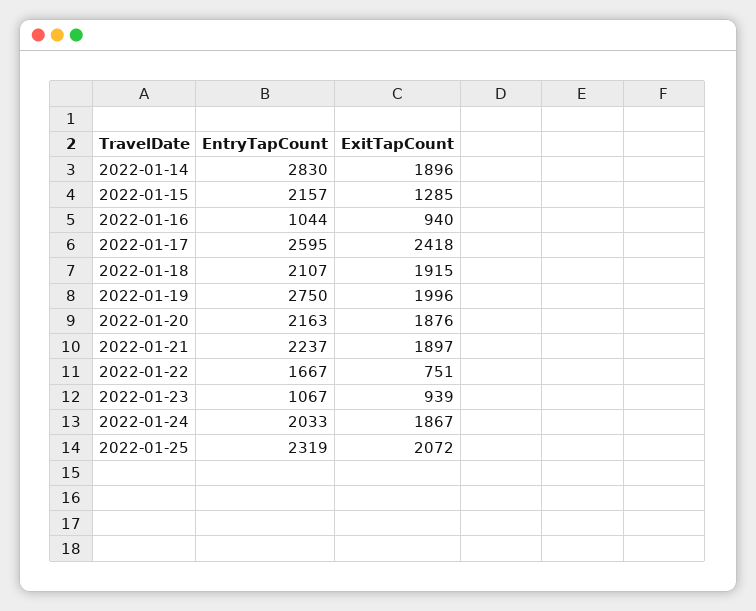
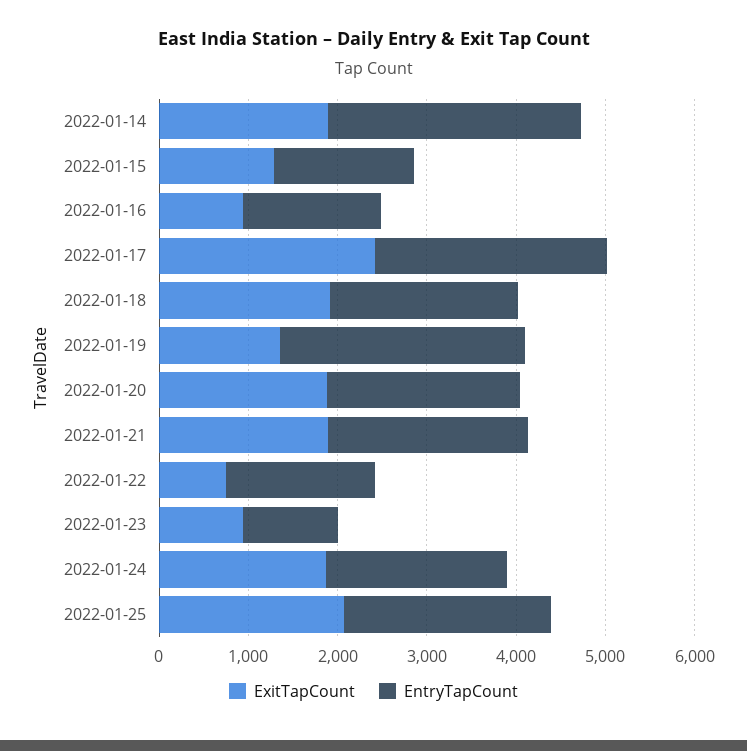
EntryTapCount, 2022-01-15: 2157 -> 1600
EntryTapCount, 2022-01-16: 1044 -> 1600
ExitTapCount, 2022-01-19: 1996 -> 1400

